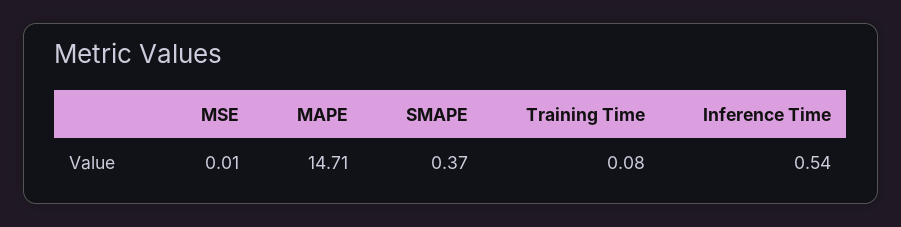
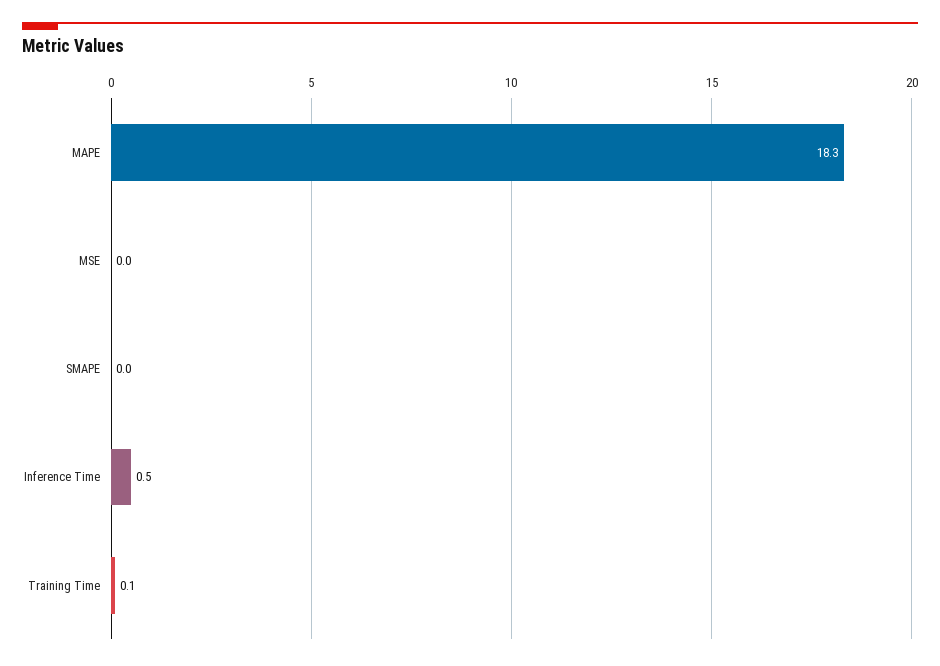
MAPE: 14.71 -> 18.3
SMAPE: 0.37 -> 0

